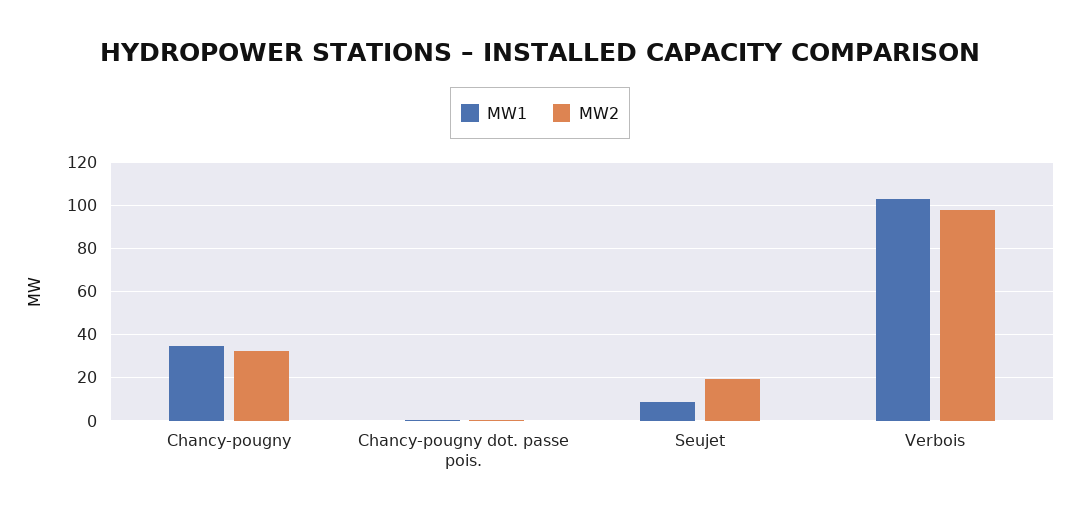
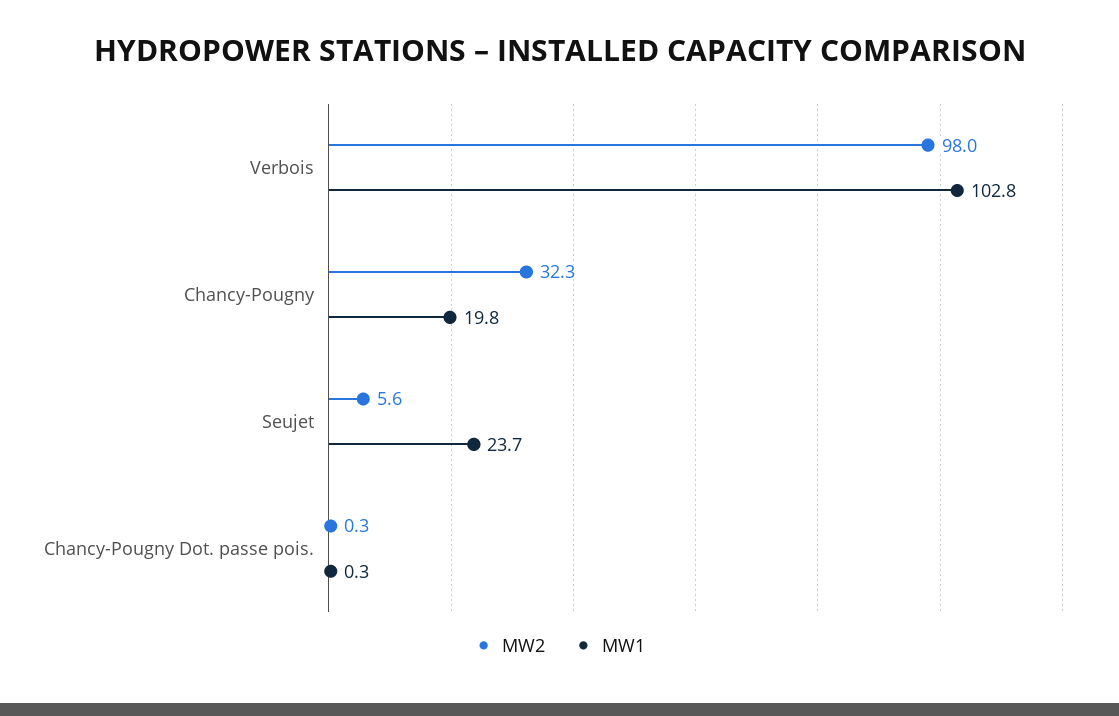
MW1, Chancy-pougny: 35 -> 19.8
MW1, Seujet: 10 -> 23.7
MW2, Seujet: 20 -> 5.6

